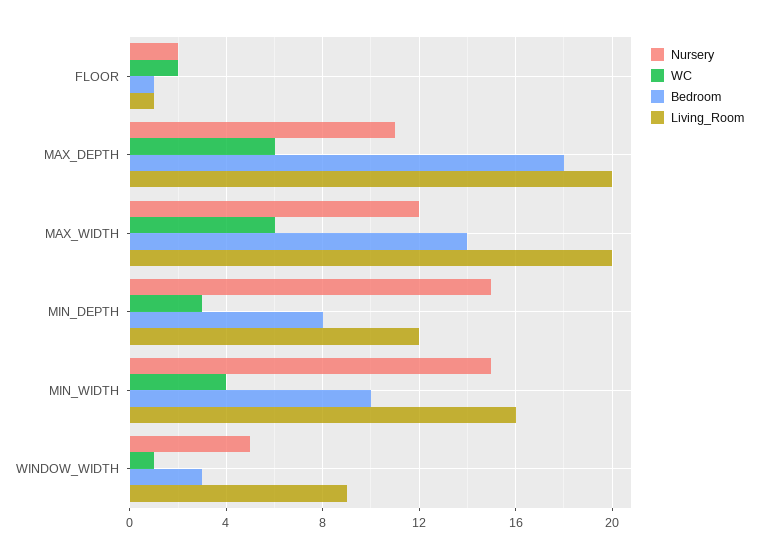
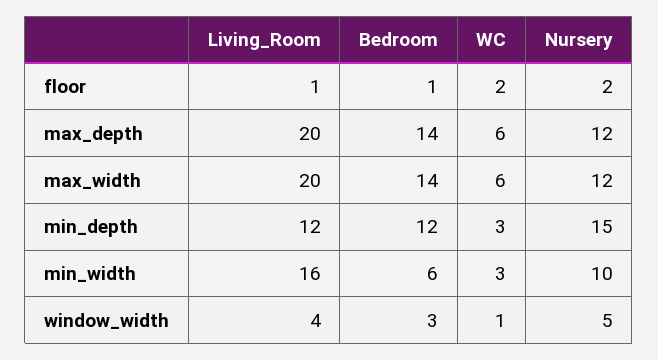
Nursery, MAX_DEPTH: 11 -> 12
Bedroom, MAX_DEPTH: 18 -> 14
Bedroom, MIN_DEPTH: 8 -> 12
Nursery, MIN_WIDTH: 15 -> 10
WC, MIN_WIDTH: 4 -> 3
Bedroom, MIN_WIDTH: 10 -> 6
Living_Room, WINDOW_WIDTH: 9 -> 4

